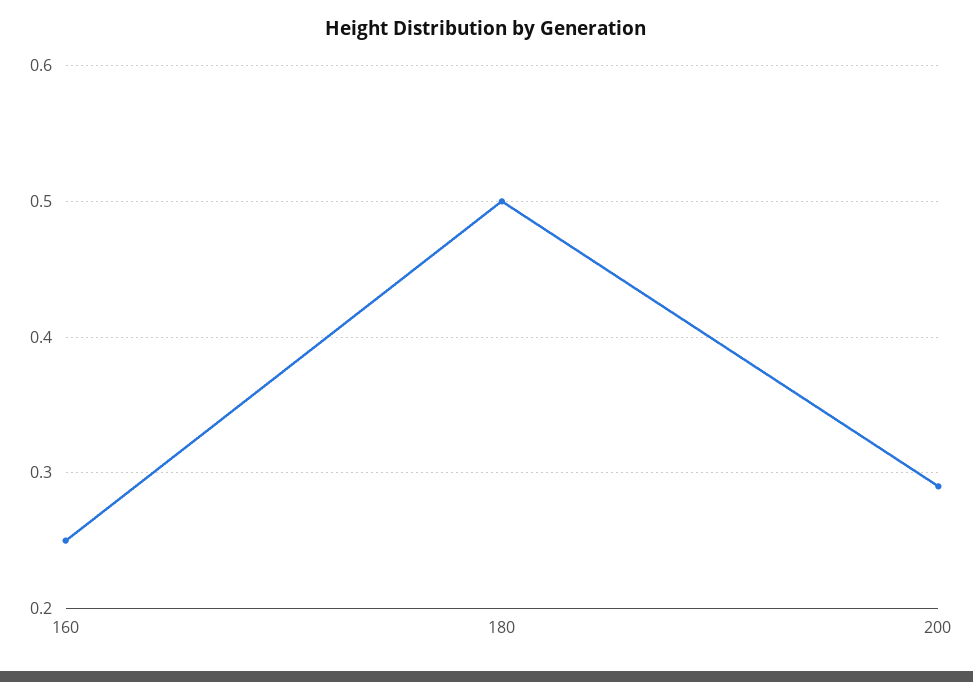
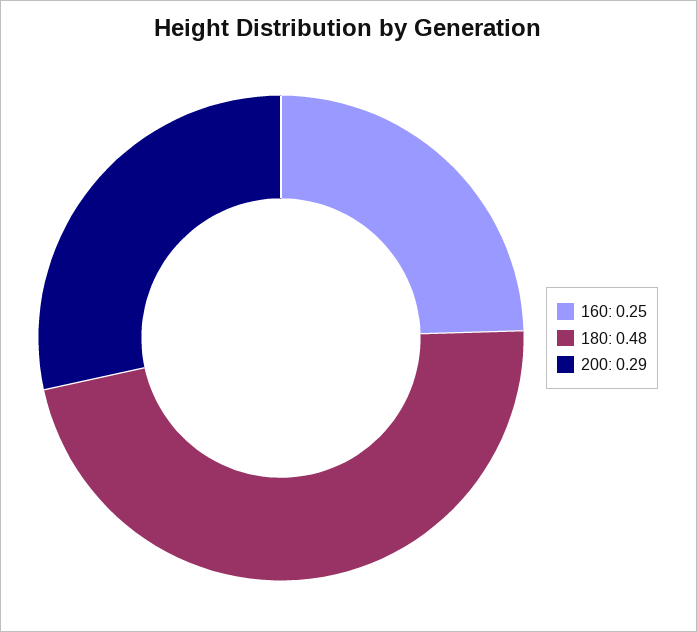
180: 0.5 -> 0.48

